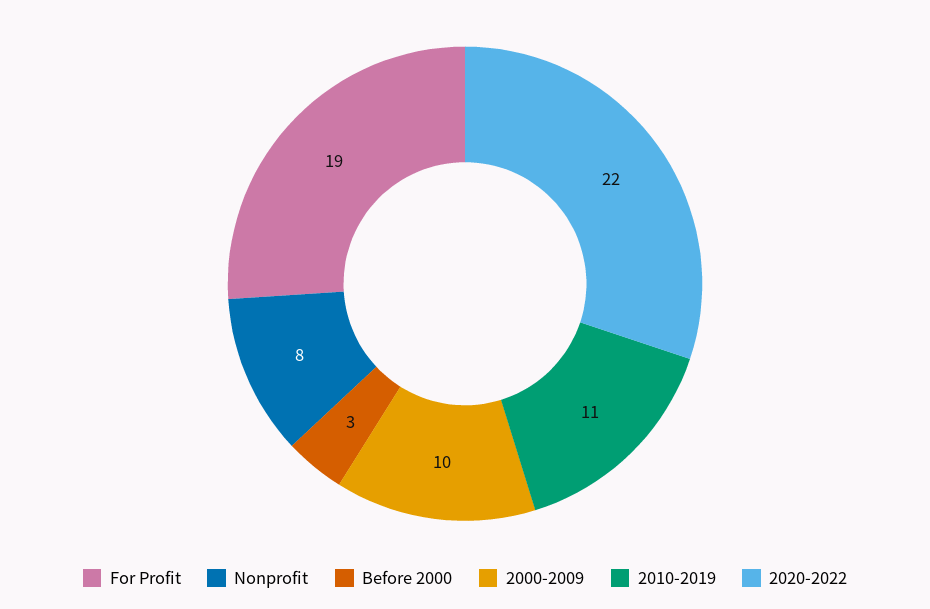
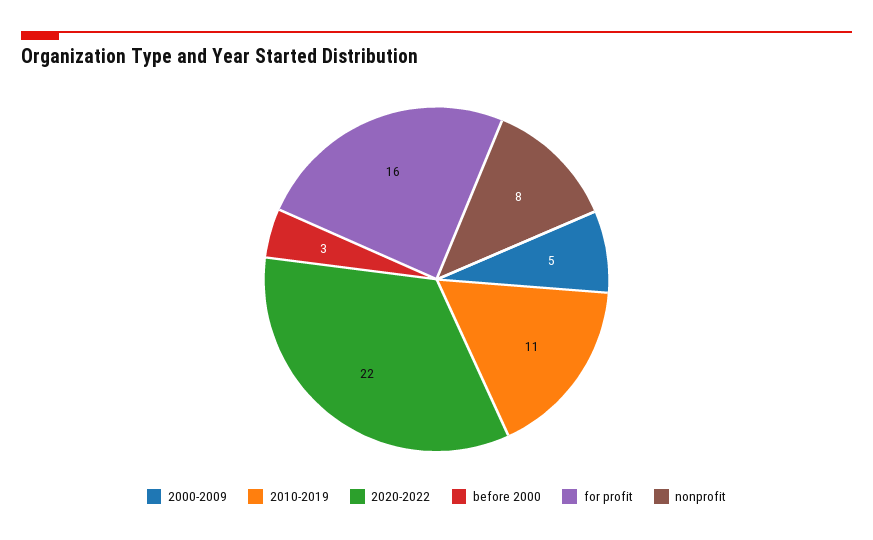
For Profit: 19 -> 16
2000-2009: 10 -> 5

